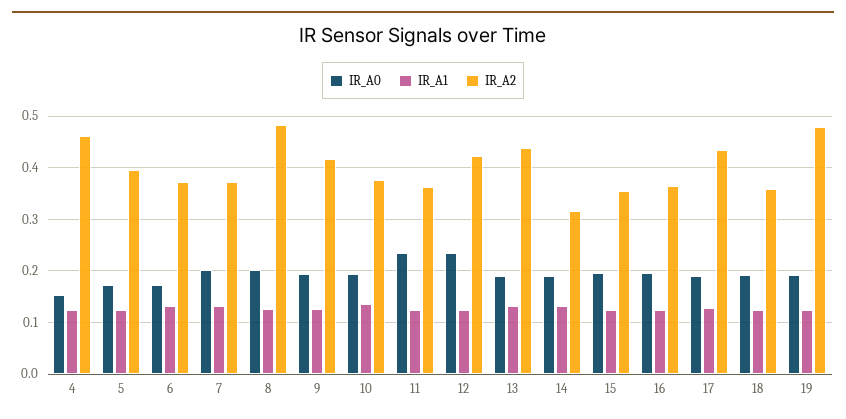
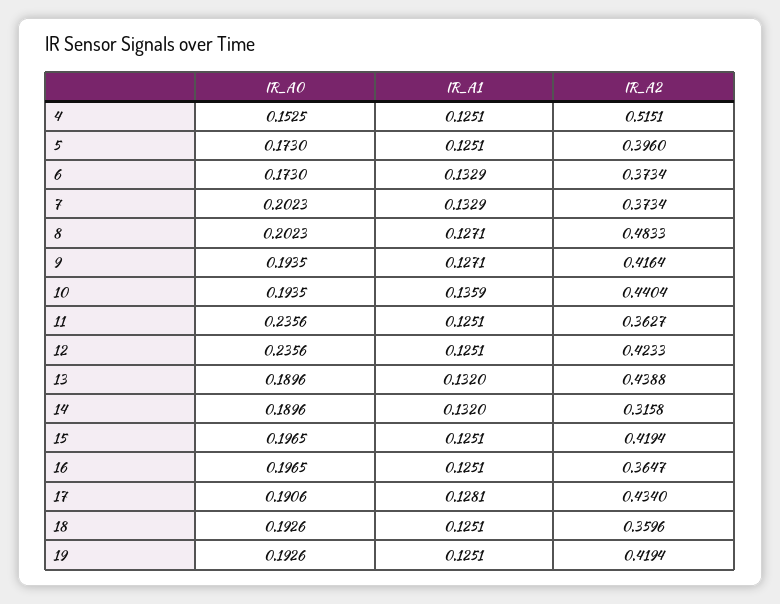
IR_A2, 4: 0.46 -> 0.5151
IR_A2, 10: 0.38 -> 0.4404
IR_A2, 15: 0.36 -> 0.4194
IR_A2, 19: 0.48 -> 0.4194

